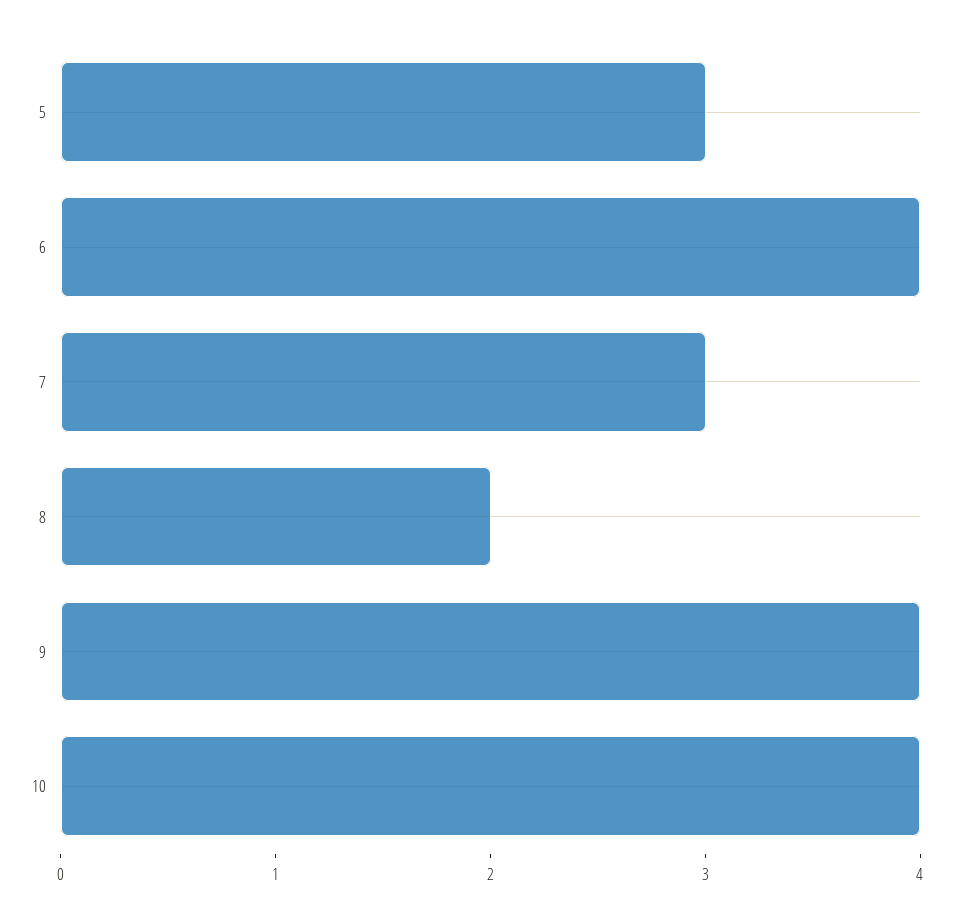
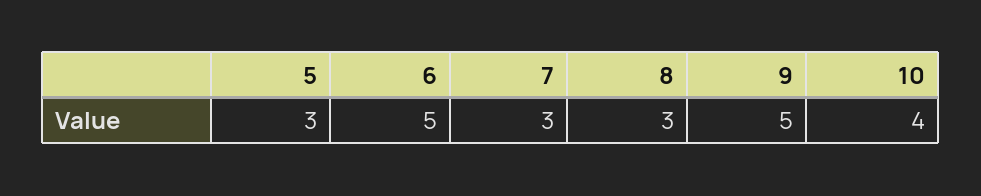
6: 4 -> 5
8: 2 -> 3
9: 4 -> 5

